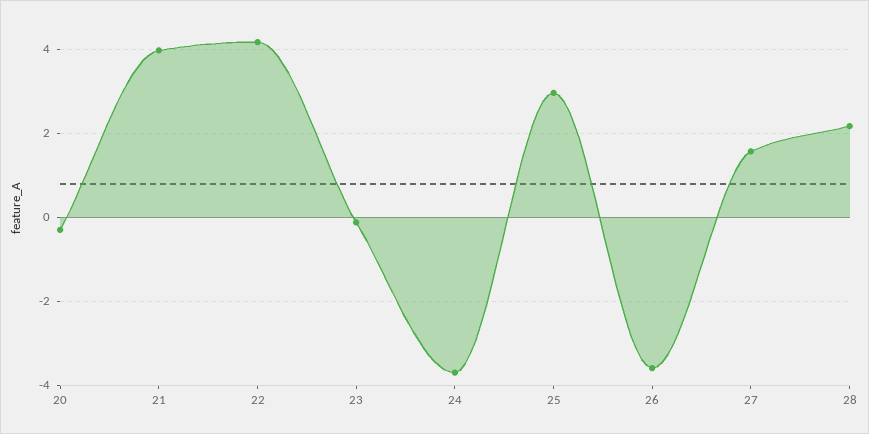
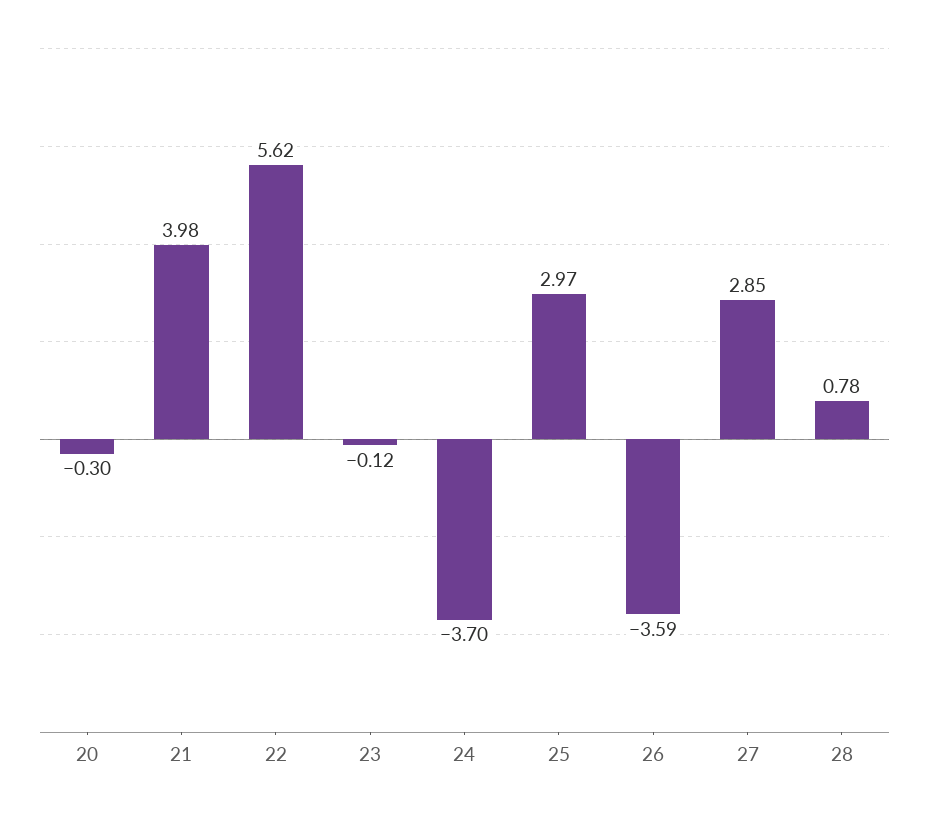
22: 4.2 -> 5.62
27: 1.6 -> 2.85
28: 2.2 -> 0.78

